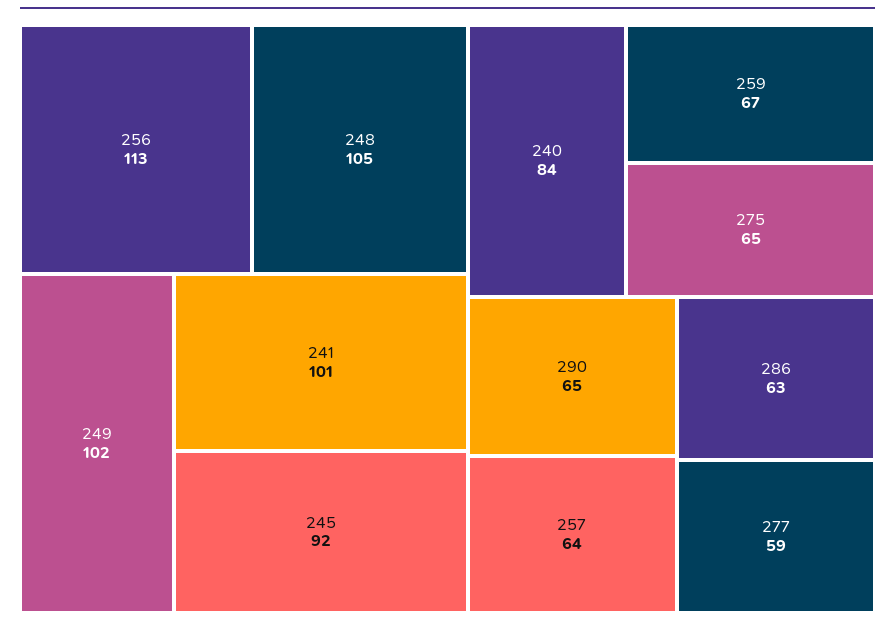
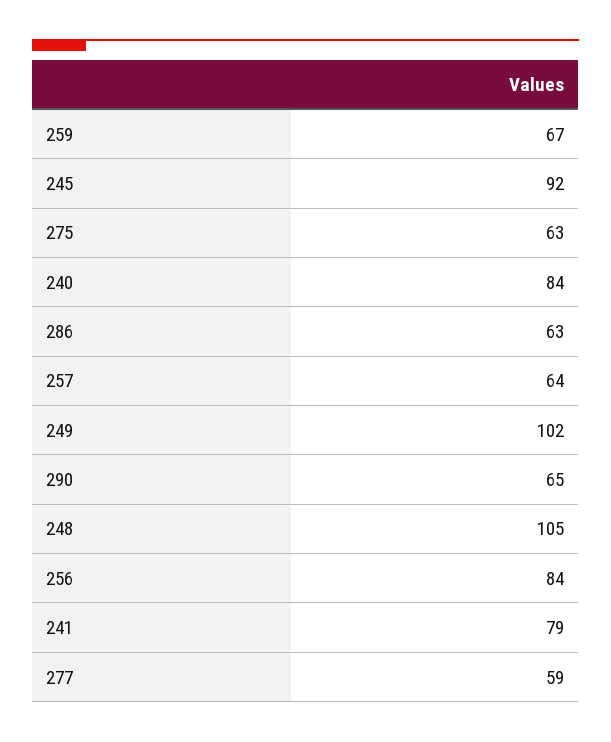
256: 113 -> 84
241: 101 -> 79
275: 65 -> 63

